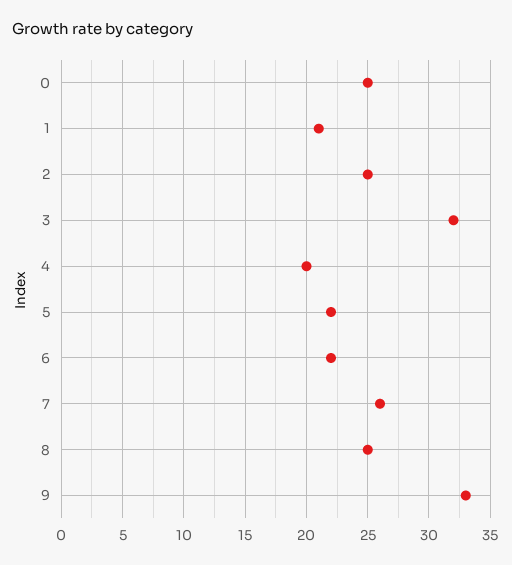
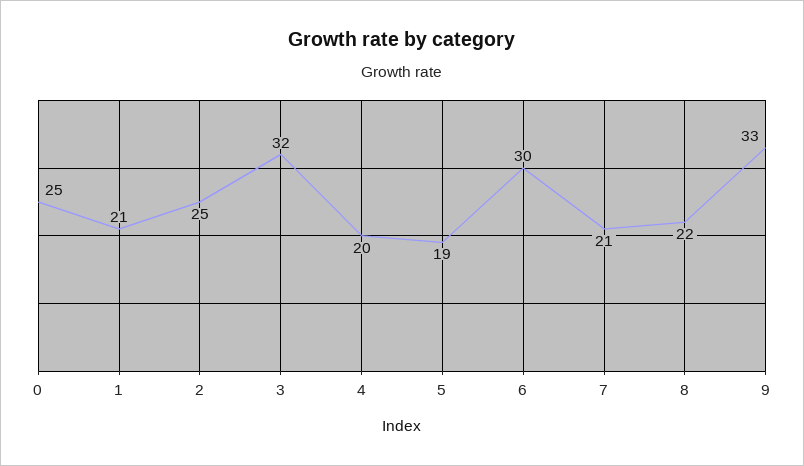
5: 22 -> 19
6: 22 -> 30
7: 26 -> 21
8: 25 -> 22

